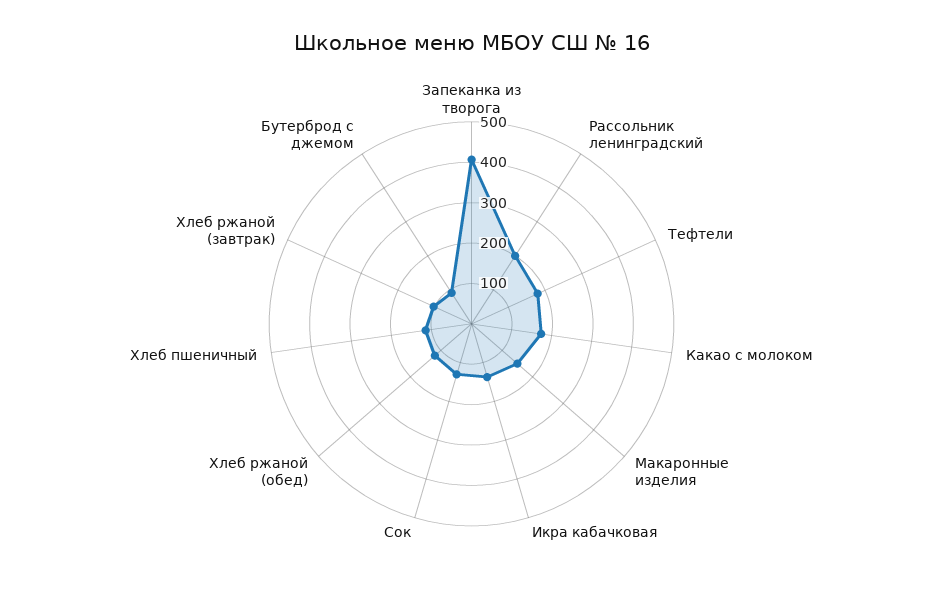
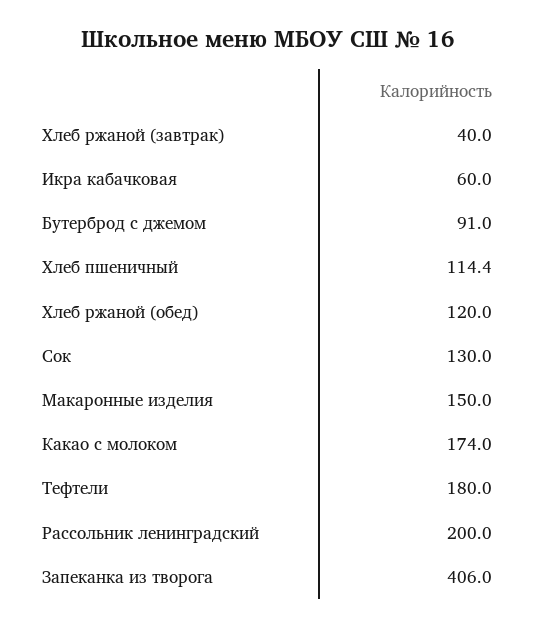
Икра кабачковая: 140 -> 60
Хлеб ржаной (завтрак): 100 -> 40

